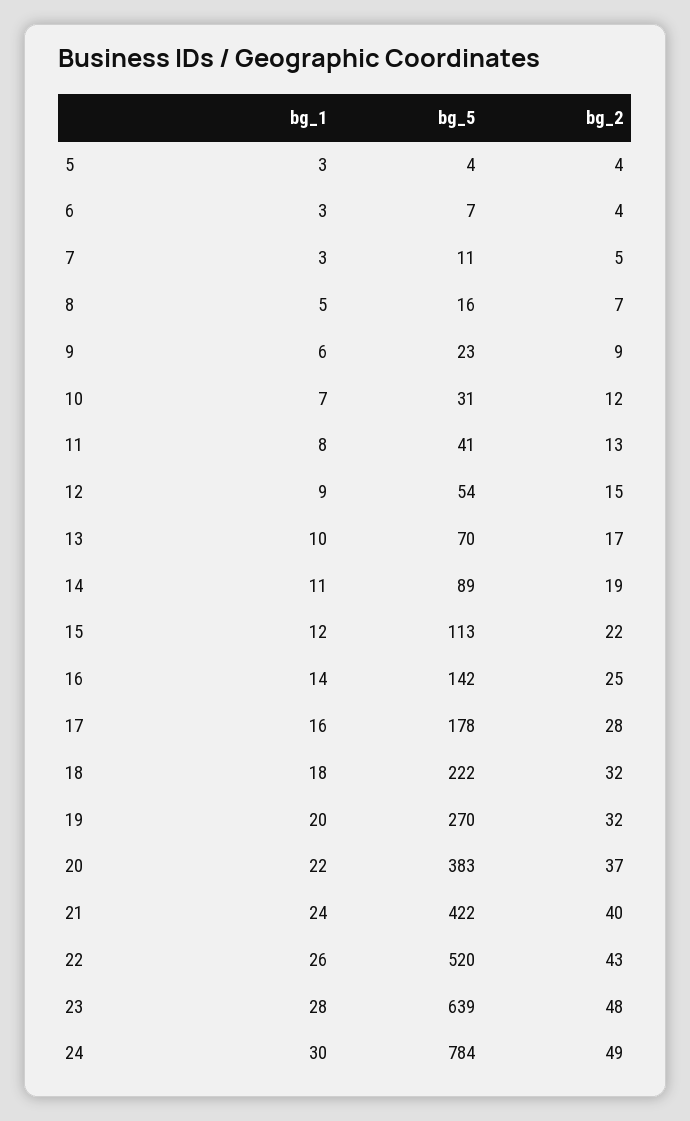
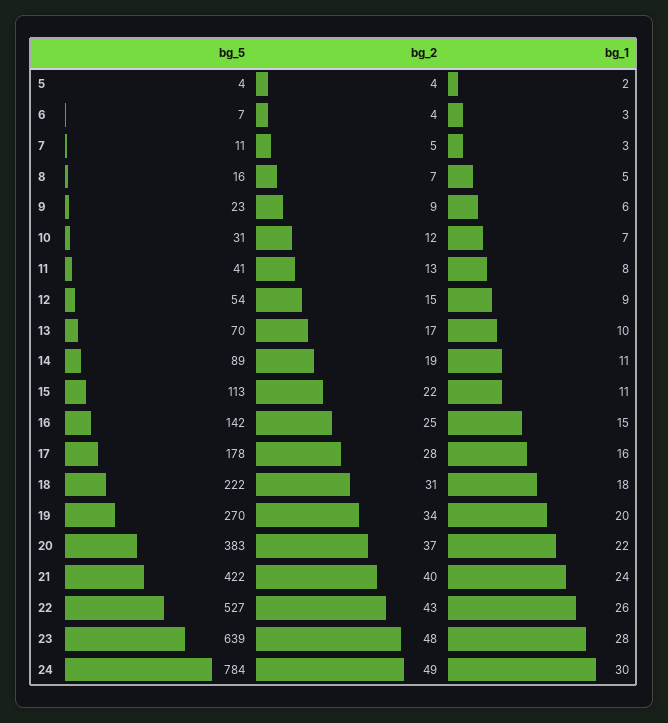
bg_1, 5: 3 -> 2
bg_1, 15: 12 -> 11
bg_1, 16: 14 -> 15
bg_2, 18: 32 -> 31
bg_2, 19: 32 -> 34
bg_5, 22: 520 -> 527

